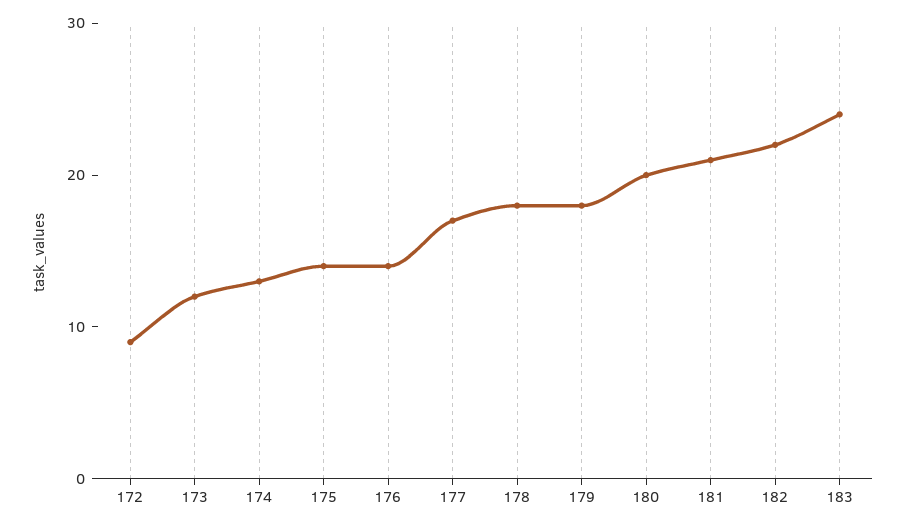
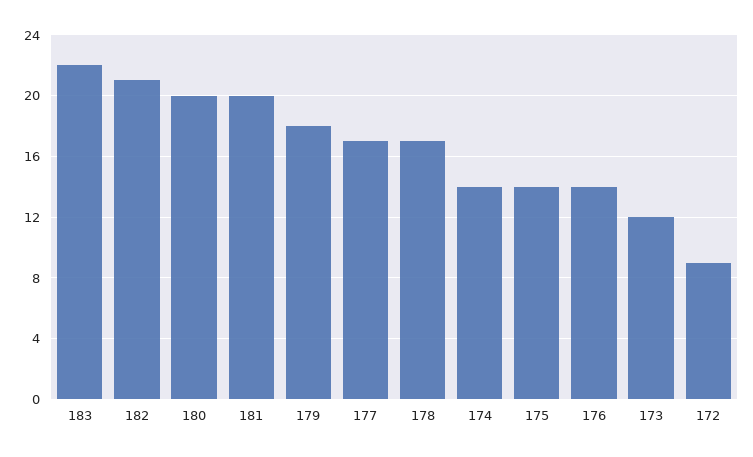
174: 13 -> 14
178: 18 -> 17
181: 21 -> 20
182: 22 -> 21
183: 24 -> 22

